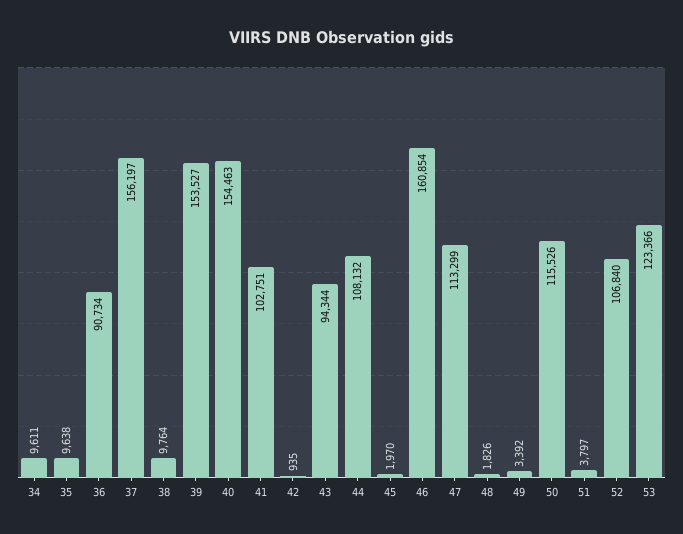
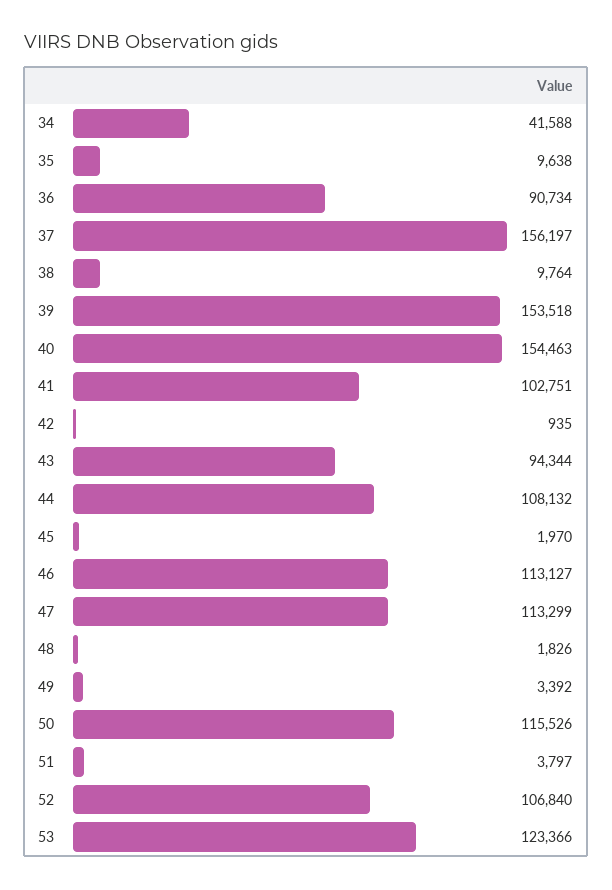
34: 9611 -> 41588
39: 153527 -> 153518
46: 160854 -> 113127

